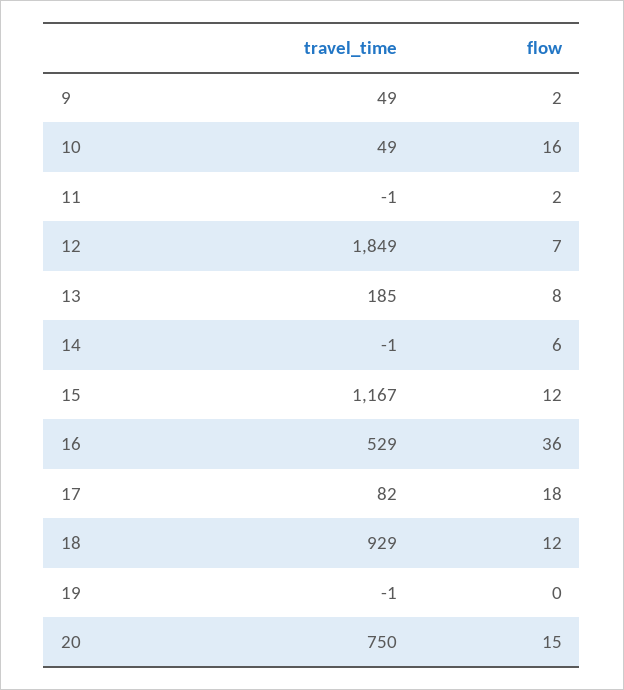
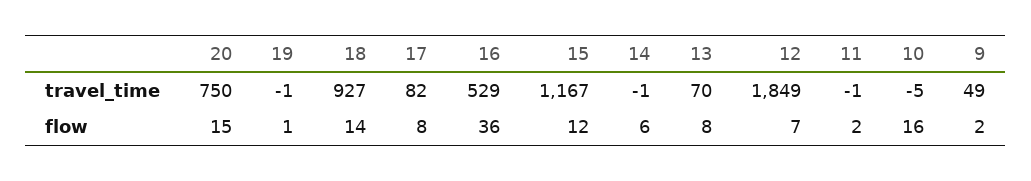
travel_time, 10: 49 -> -5
travel_time, 13: 185 -> 70
flow, 17: 18 -> 8
travel_time, 18: 929 -> 927
flow, 18: 12 -> 14
flow, 19: 0 -> 1

